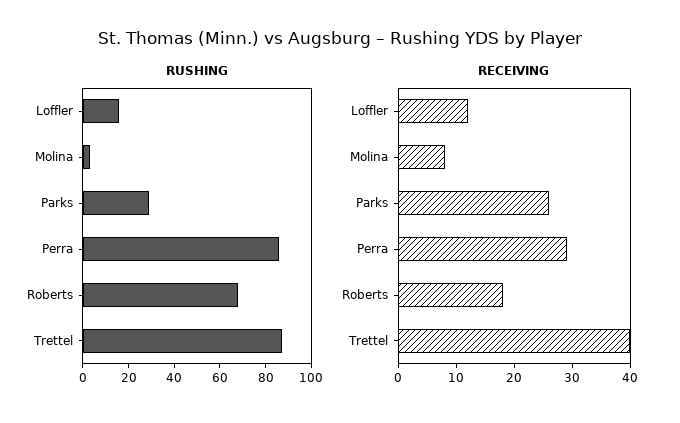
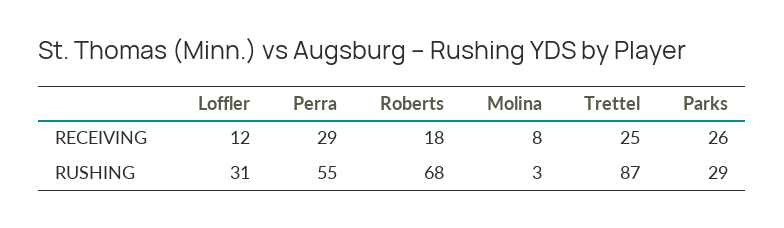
RUSHING, Loffler: 15 -> 31
RUSHING, Perra: 85 -> 55
RECEIVING, Trettel: 40 -> 25

